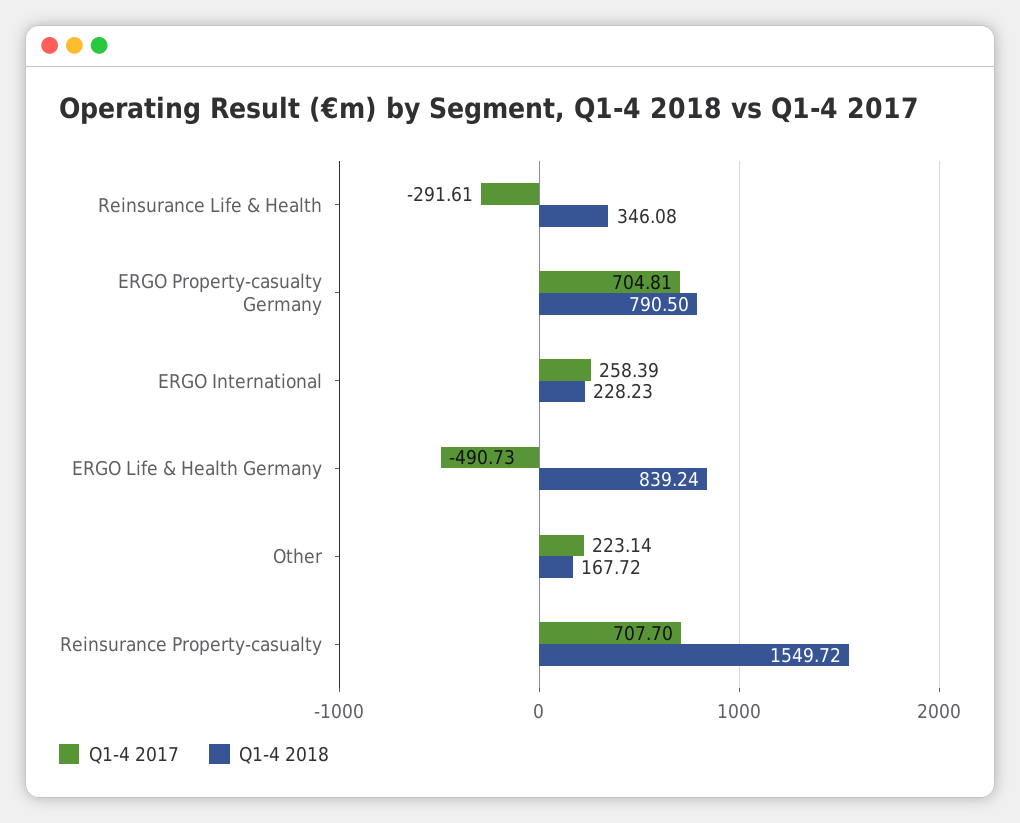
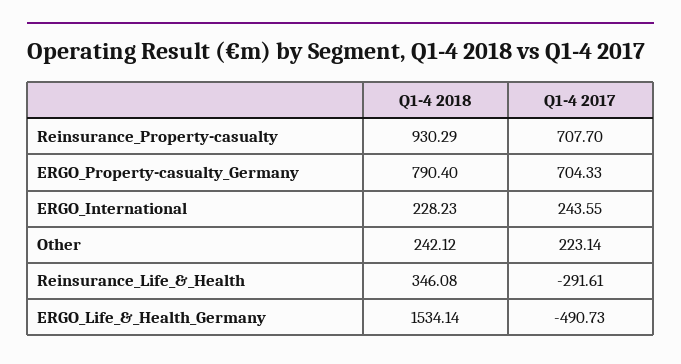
Q1-4 2017, ERGO Property-casualty Germany: 704.81 -> 704.33
Q1-4 2018, ERGO Property-casualty Germany: 790.5 -> 790.4
Q1-4 2017, ERGO International: 258.39 -> 243.55
Q1-4 2018, ERGO Life & Health Germany: 839.24 -> 1534.14
Q1-4 2018, Other: 167.72 -> 242.12
Q1-4 2018, Reinsurance Property-casualty: 1549.72 -> 930.29

